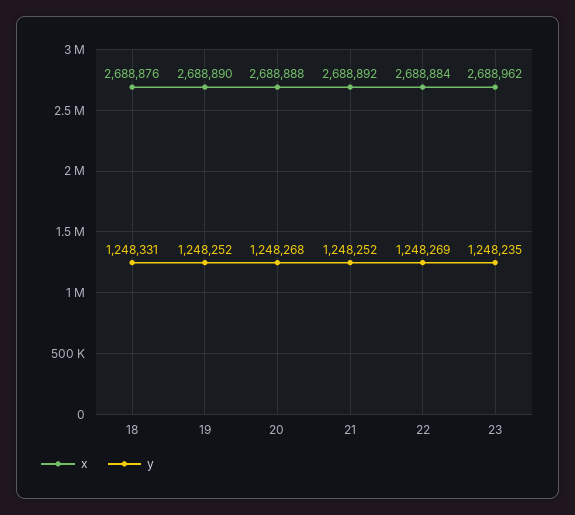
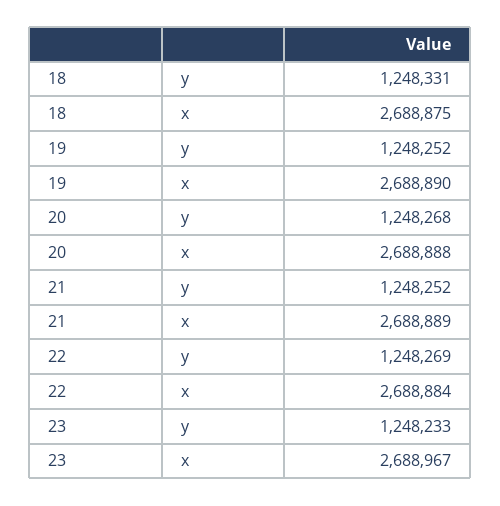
x, 18: 2688876 -> 2688875
x, 21: 2688892 -> 2688889
x, 23: 2688962 -> 2688967
y, 23: 1248235 -> 1248233

